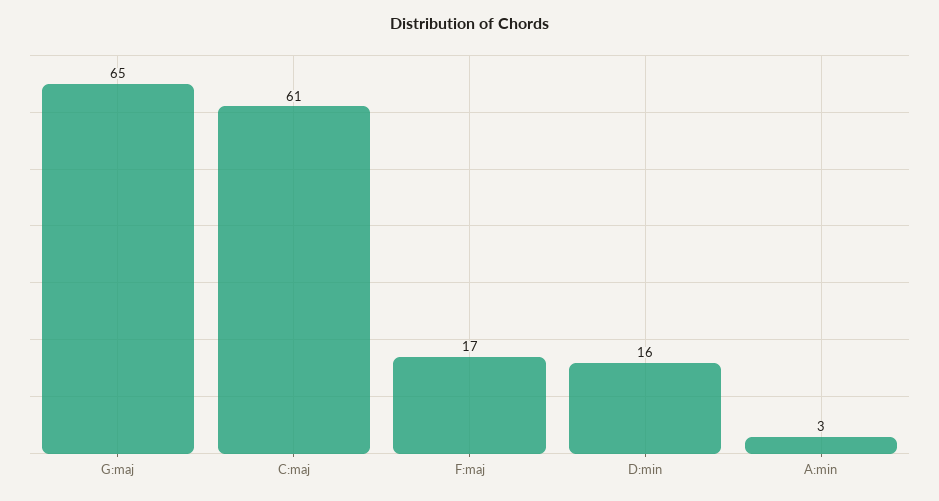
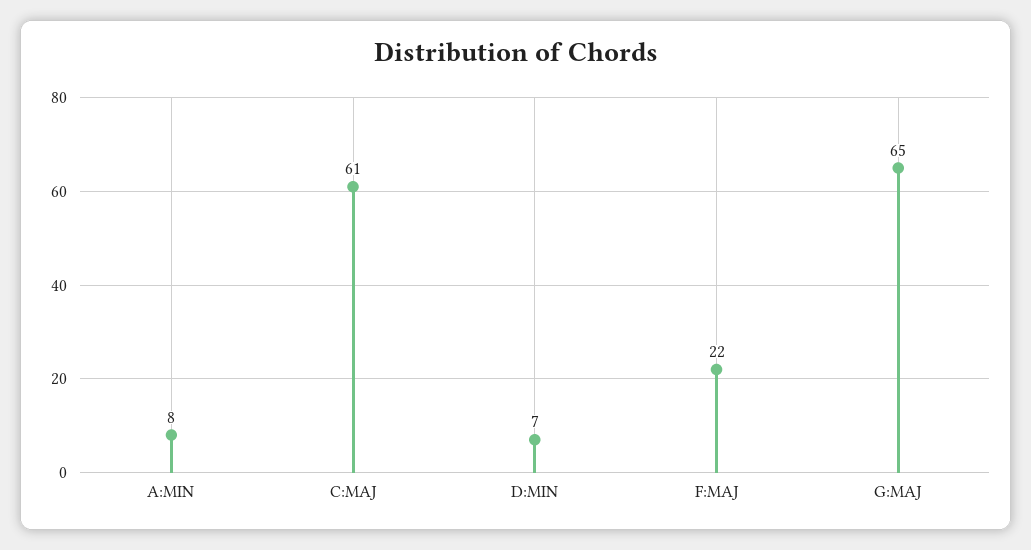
F:maj: 17 -> 22
D:min: 16 -> 7
A:min: 3 -> 8

